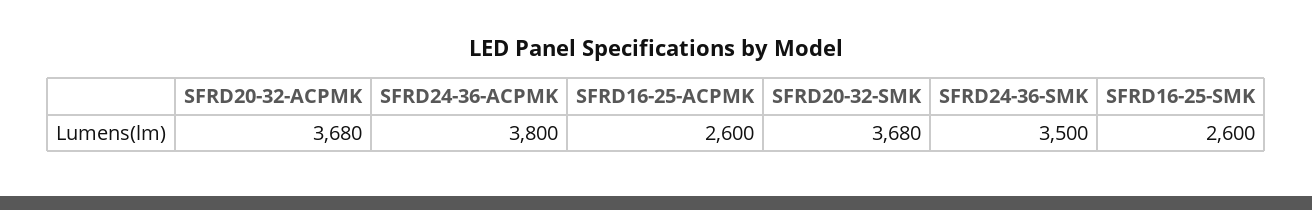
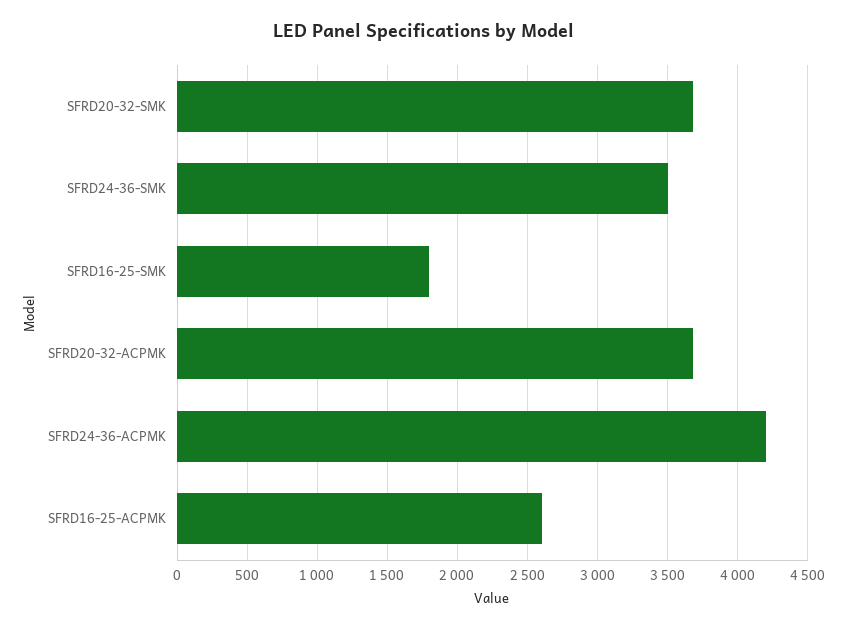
SFRD24-36-ACPMK: 3800 -> 4200
SFRD16-25-SMK: 2600 -> 1800

